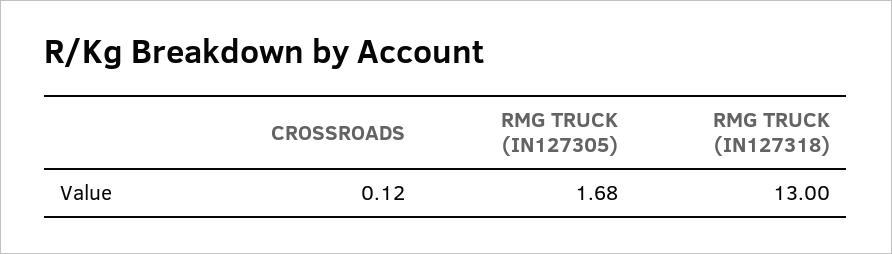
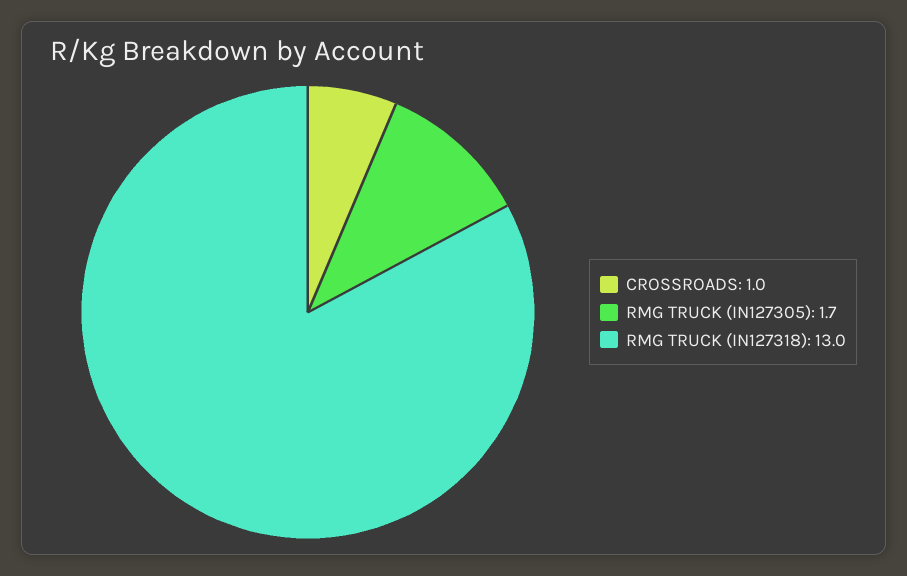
CROSSROADS: 0.12 -> 1

